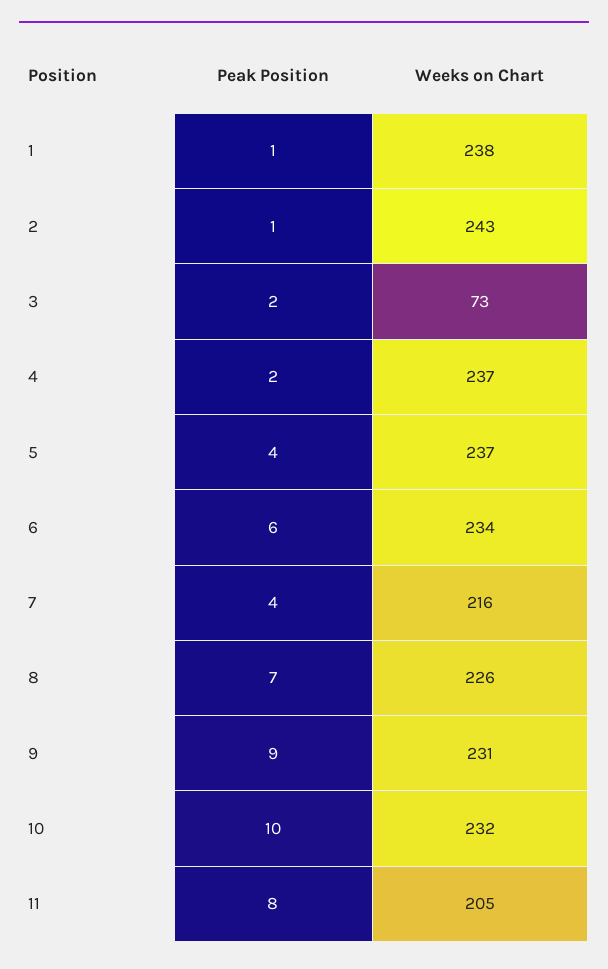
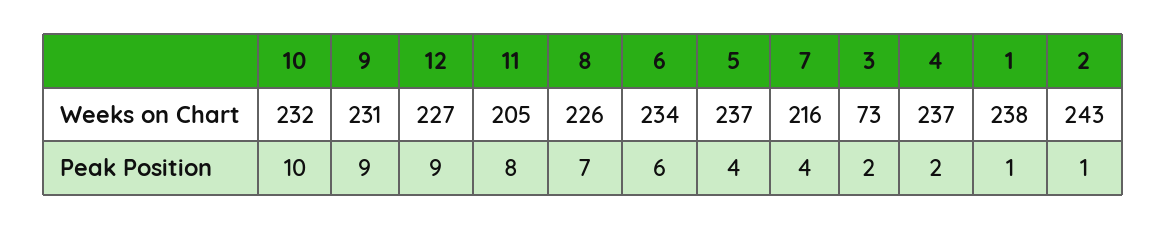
Weeks on Chart, 12: none -> 227
Peak Position, 12: none -> 9

